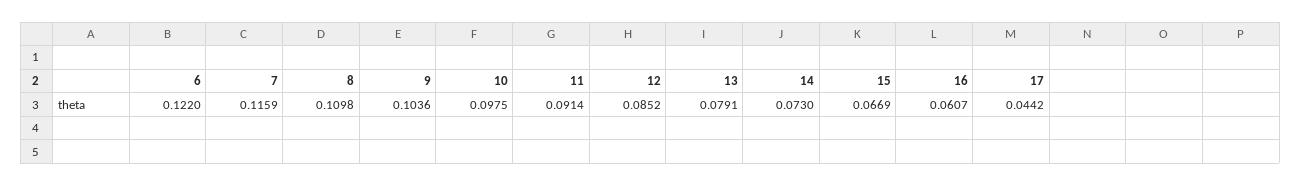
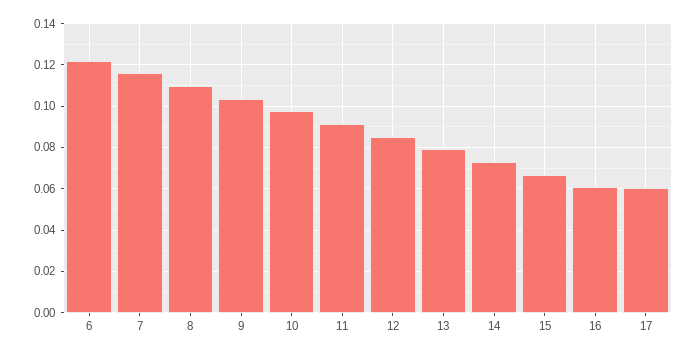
17: 0.0442 -> 0.06

